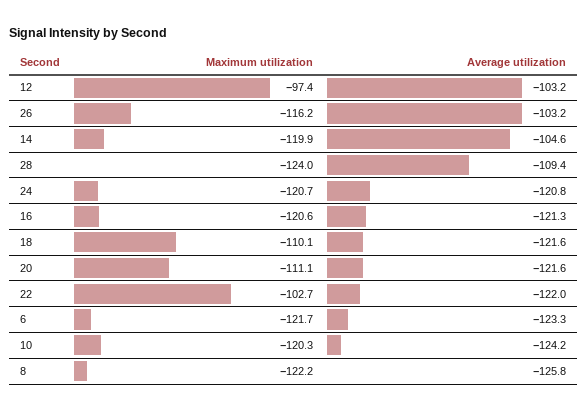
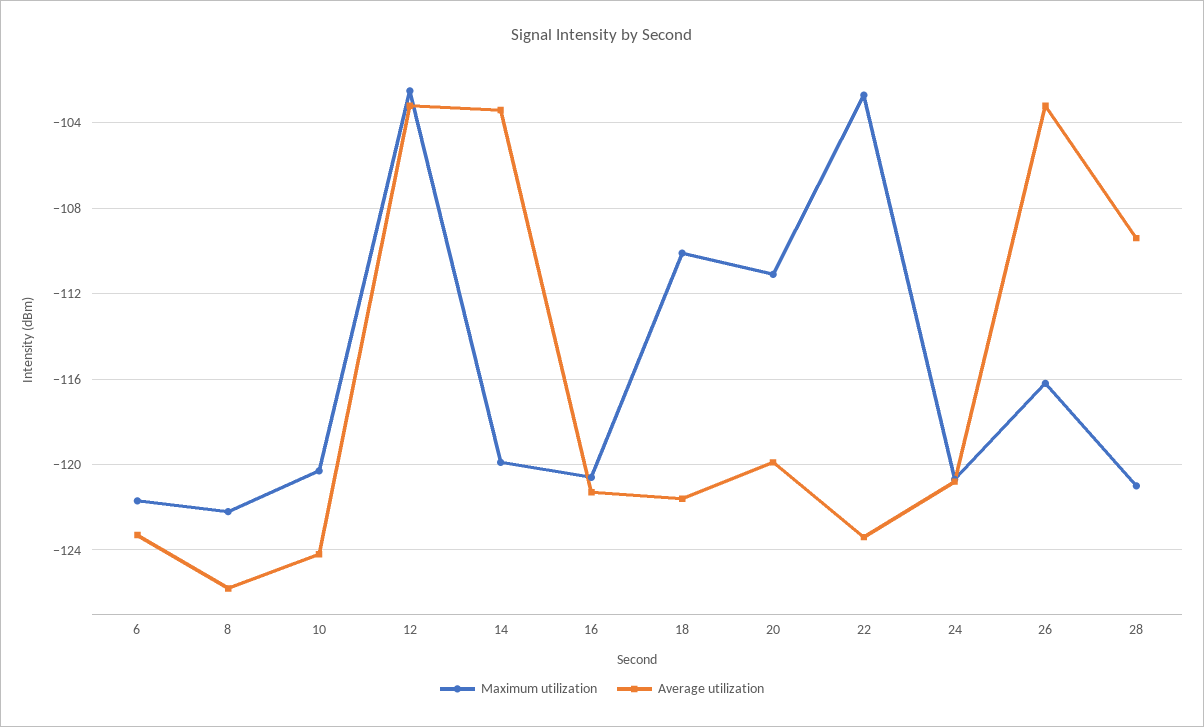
Maximum utilization, 12: -97.4 -> -102.5
Average utilization, 14: -104.6 -> -103.5
Maximum utilization, 28: -124 -> -121
Average utilization, 20: -121.6 -> -120
Average utilization, 22: -122 -> -123.5

